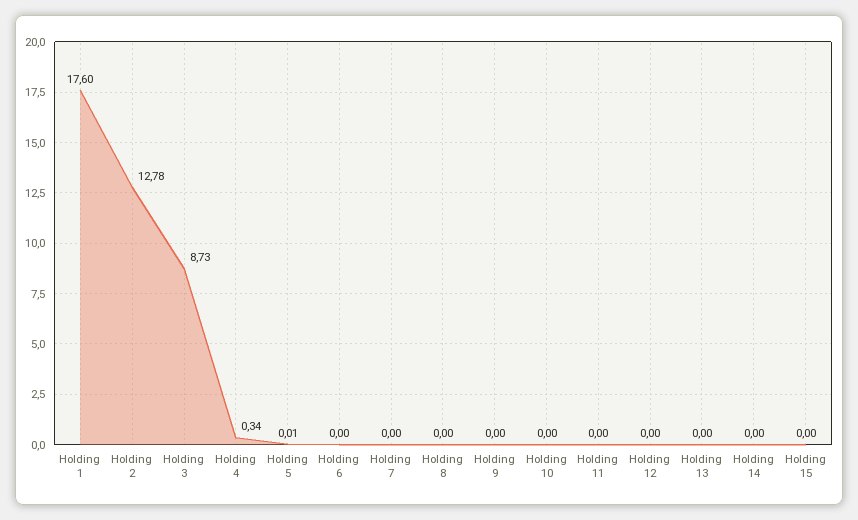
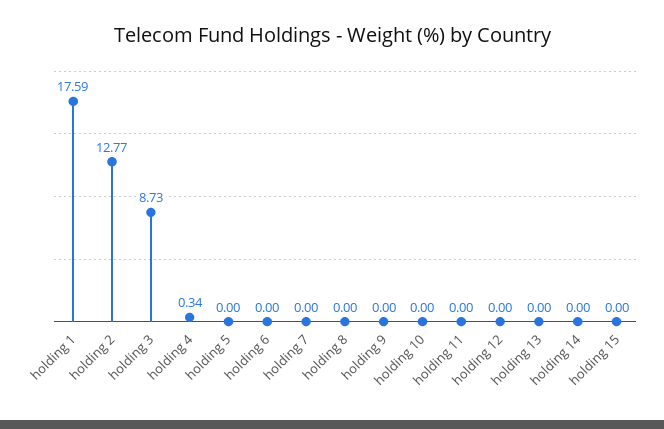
Holding 1: 17.6 -> 17.59
Holding 2: 12.78 -> 12.77
Holding 5: 0.01 -> 0

